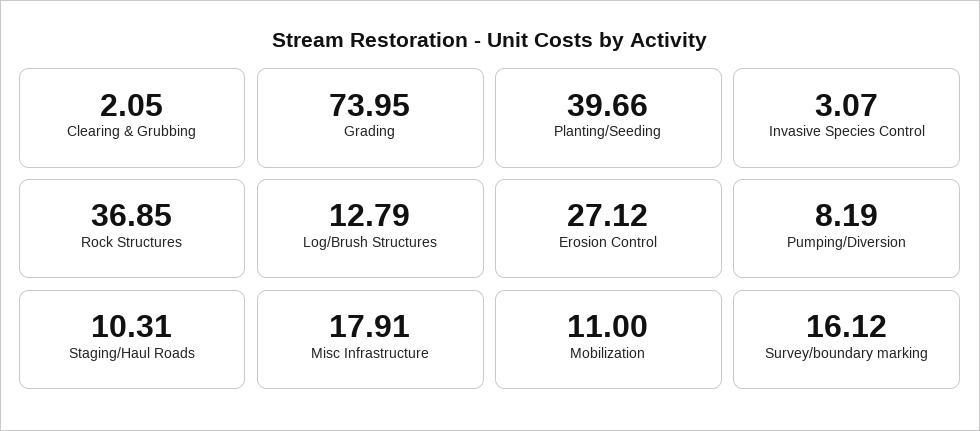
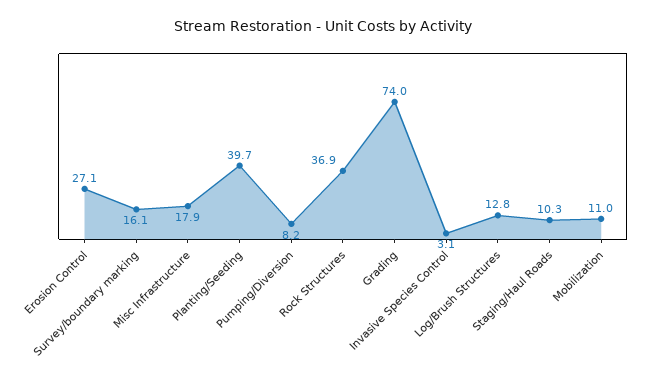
Clearing & Grubbing: 2.05 -> none

